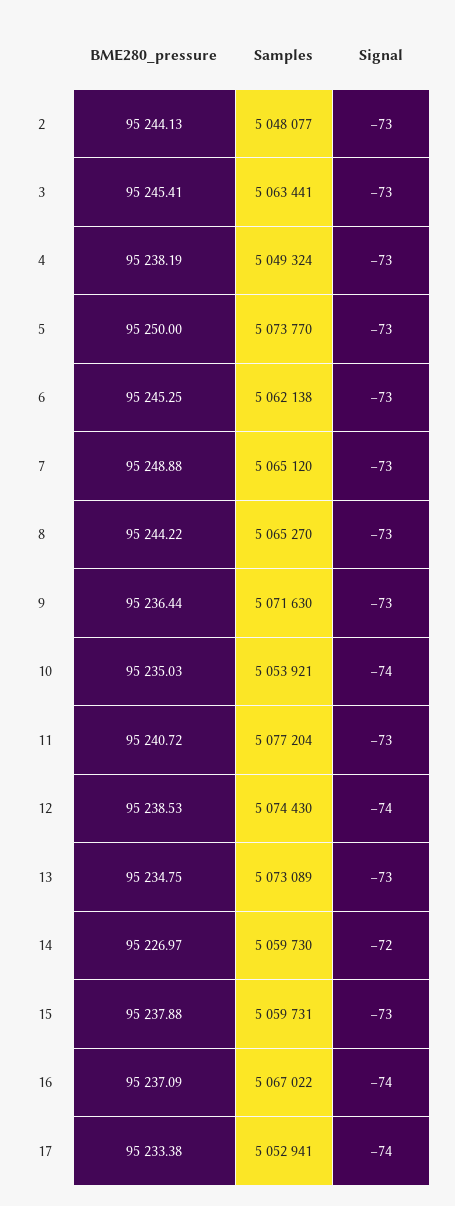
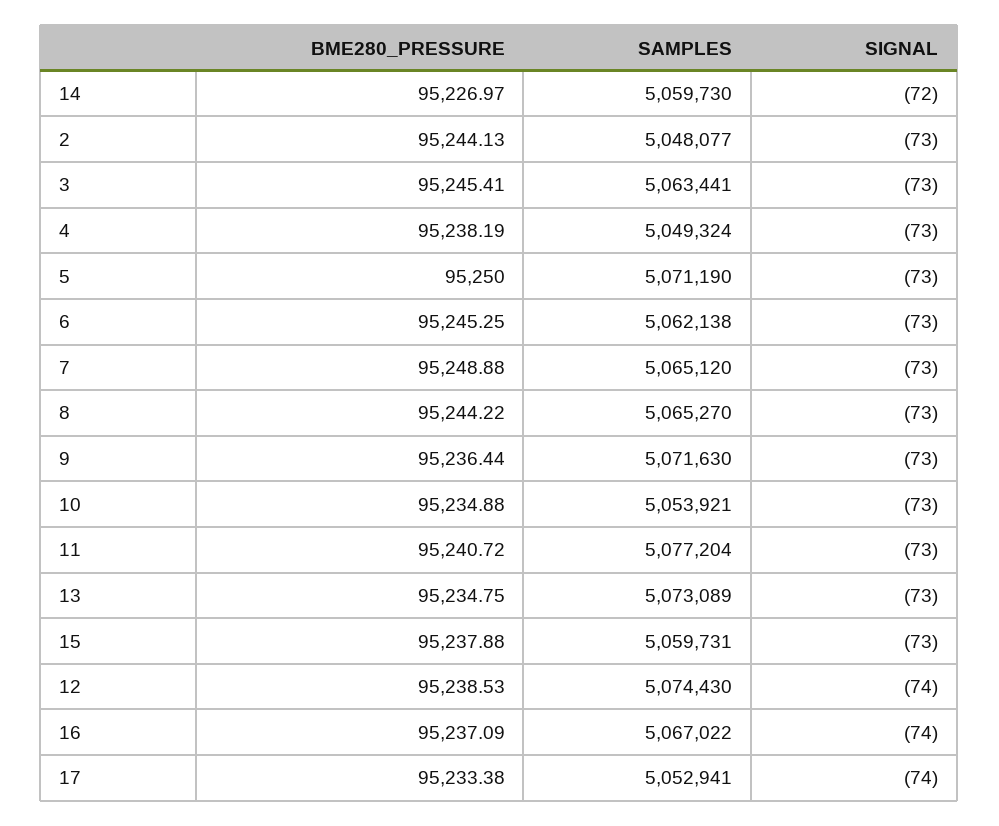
Samples, 5: 5073770 -> 5071190
BME280_pressure, 10: 95235.03 -> 95234.88
Signal, 10: -74 -> -73

